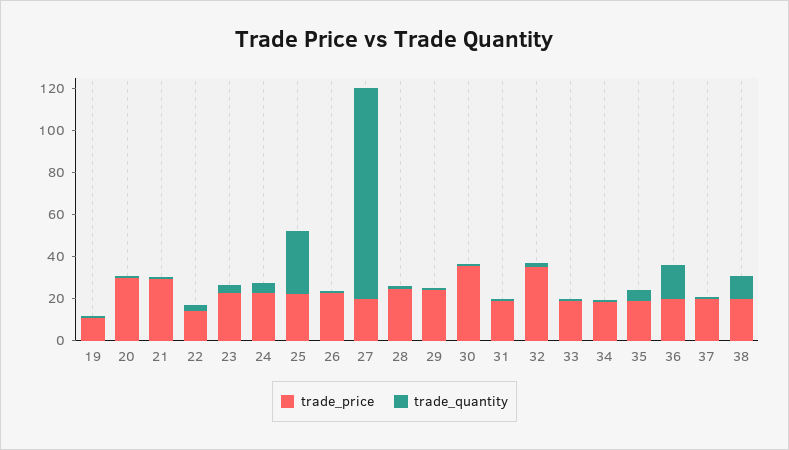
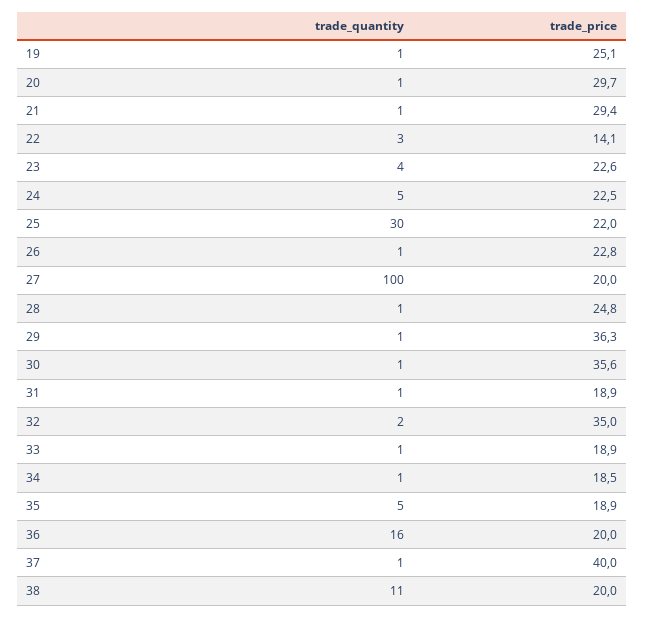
trade_price, 19: 10 -> 25.1
trade_price, 29: 25 -> 36.3
trade_price, 37: 20 -> 40

